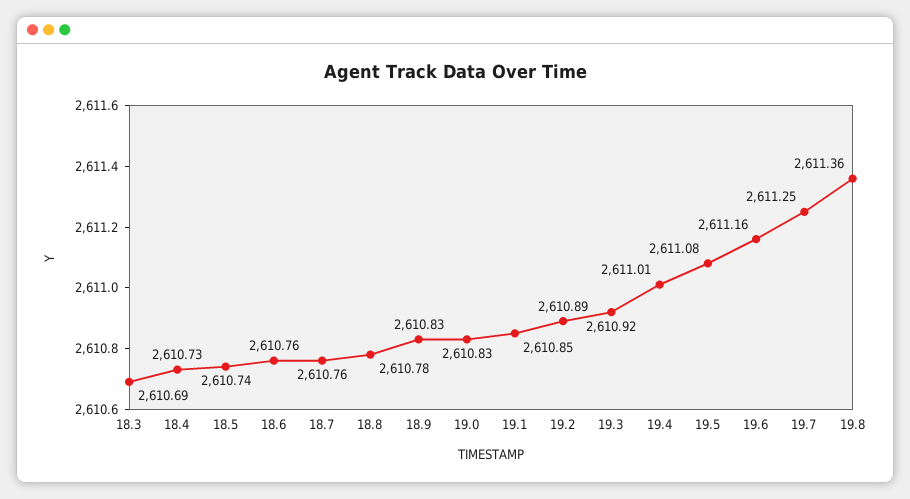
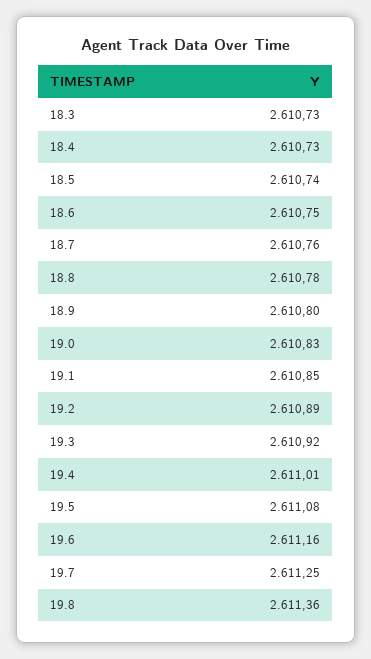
18.3: 2610.69 -> 2610.73
18.6: 2610.76 -> 2610.75
18.9: 2610.83 -> 2610.8

